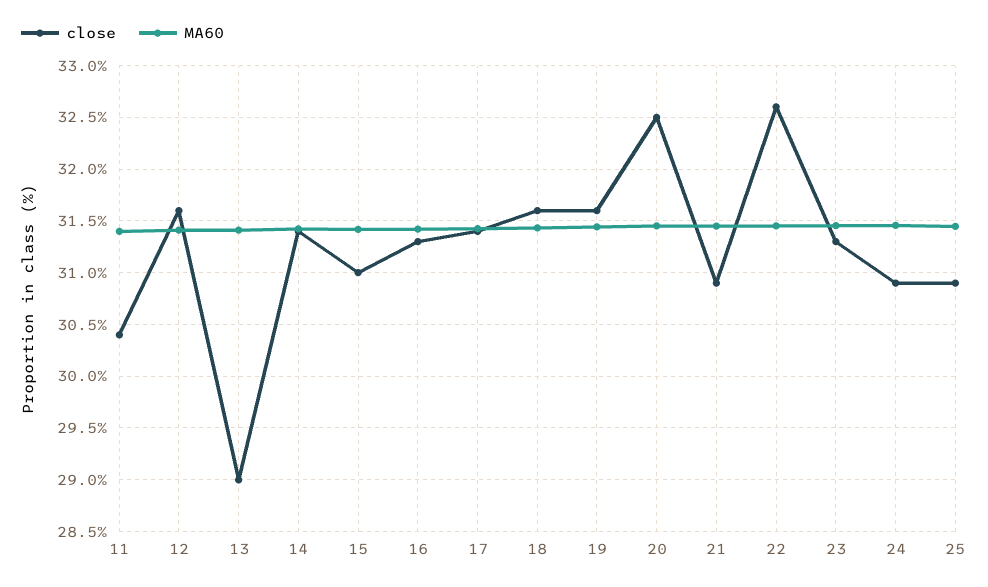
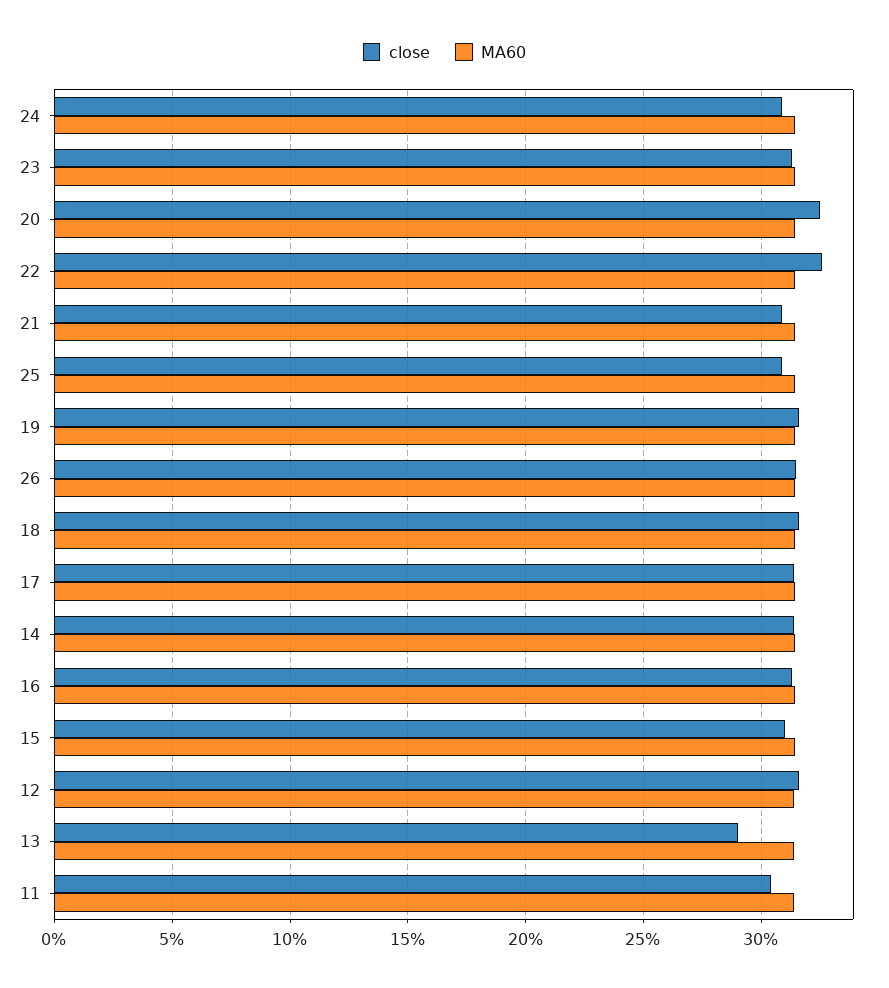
close, 26: none -> 31.5
MA60, 26: none -> 31.5

